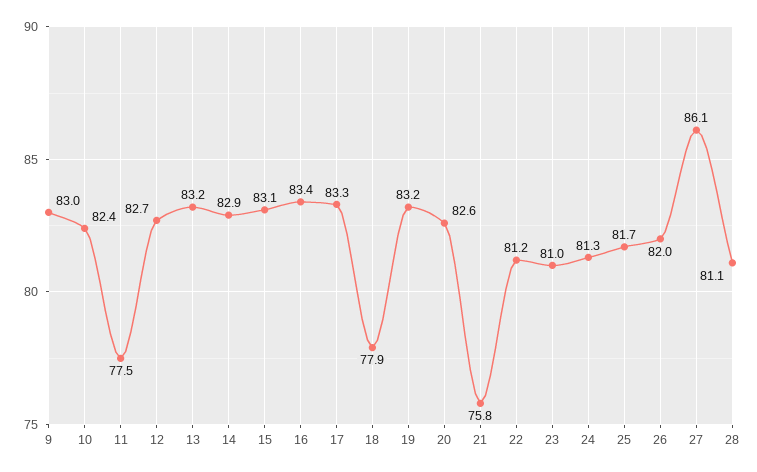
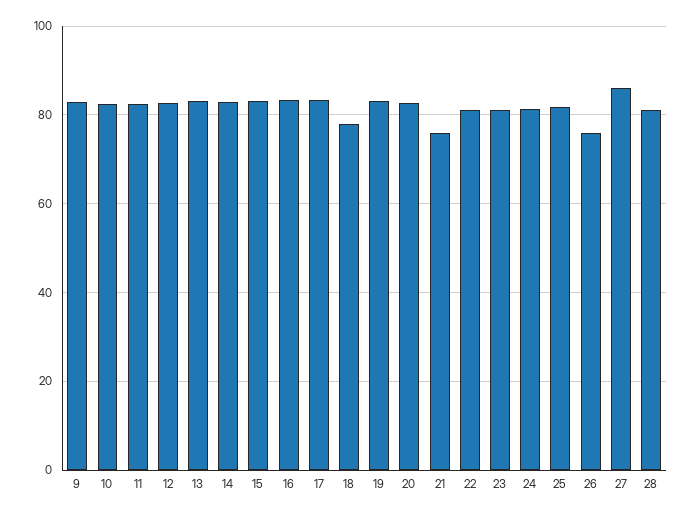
11: 77.5 -> 82
26: 82 -> 76

